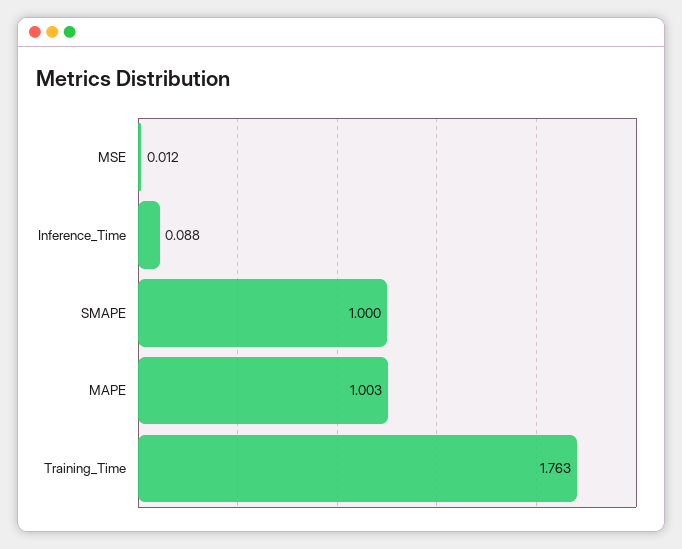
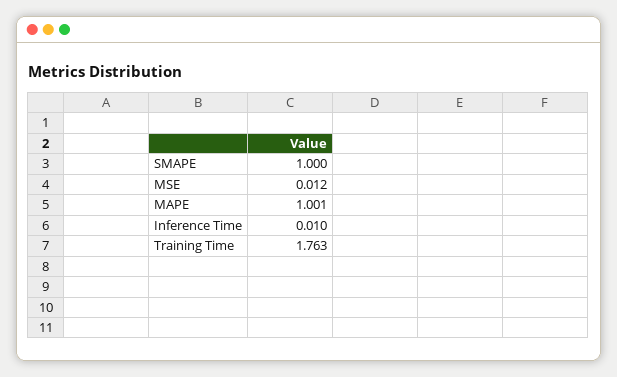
Inference_Time: 0.088 -> 0.01
MAPE: 1.003 -> 1.001

